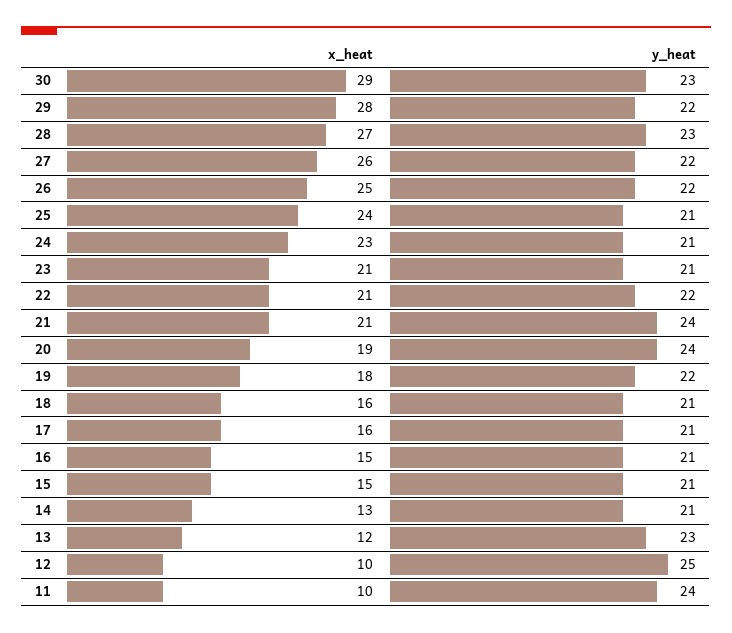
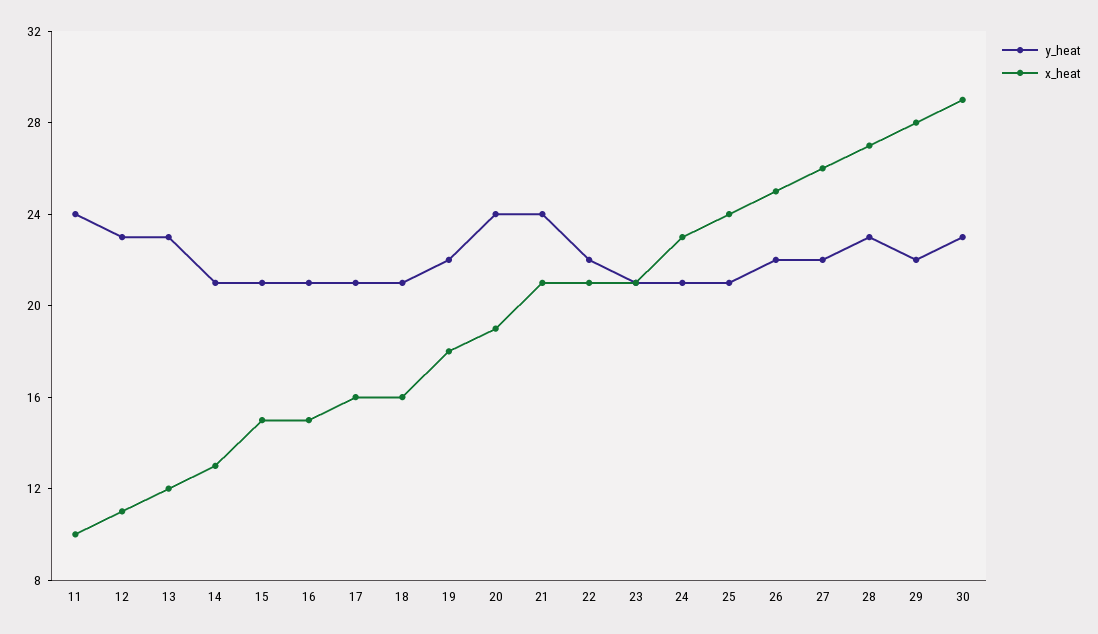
x_heat, 12: 10 -> 11
y_heat, 12: 25 -> 23

